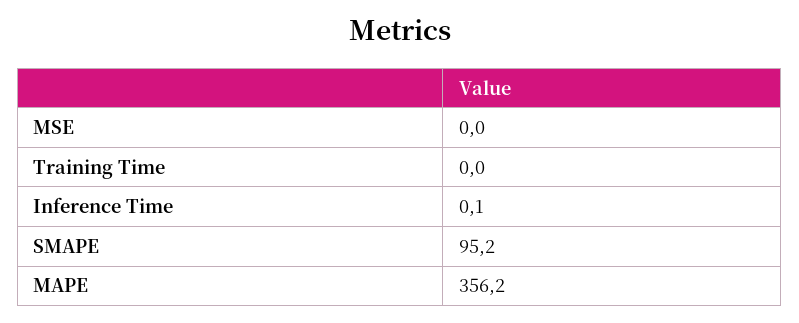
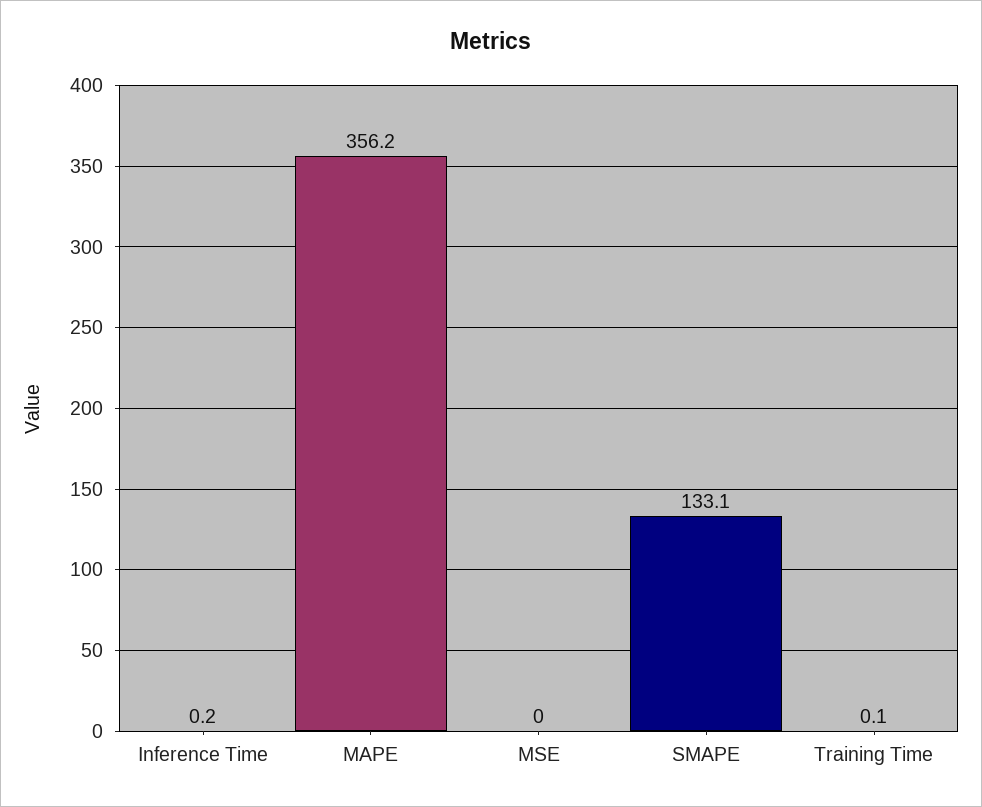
Training Time: 0 -> 0.1
Inference Time: 0.1 -> 0.2
SMAPE: 95.2 -> 133.1

